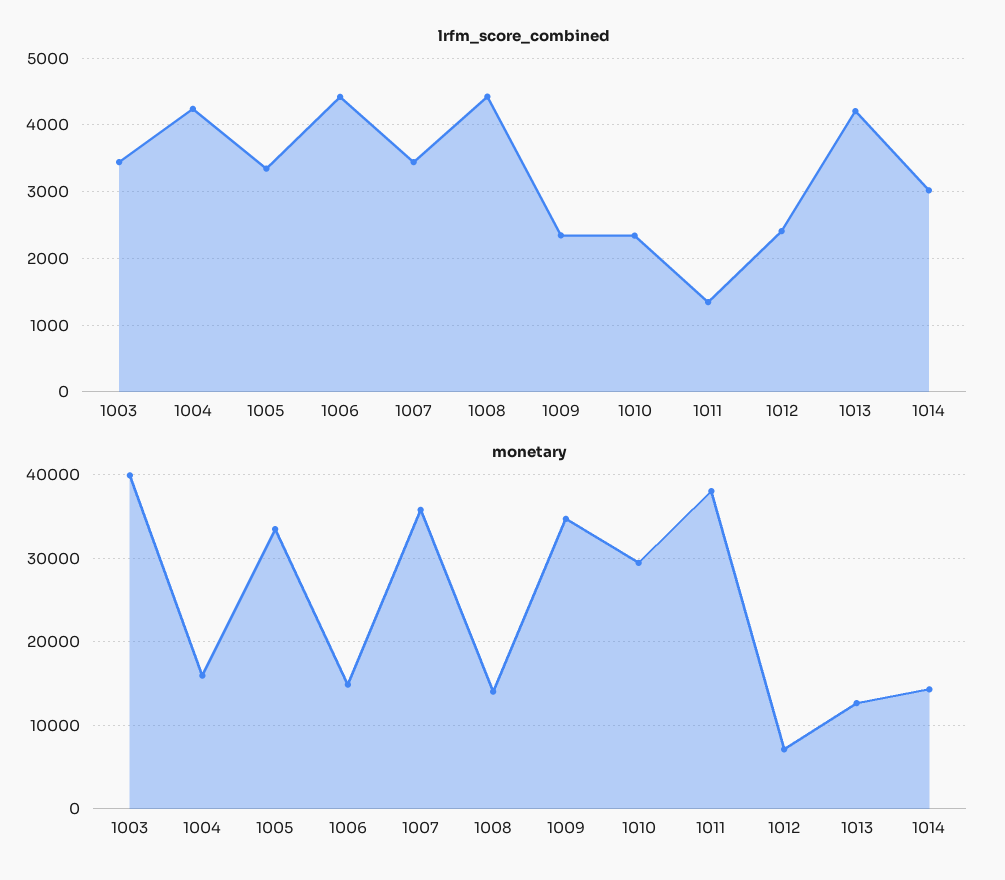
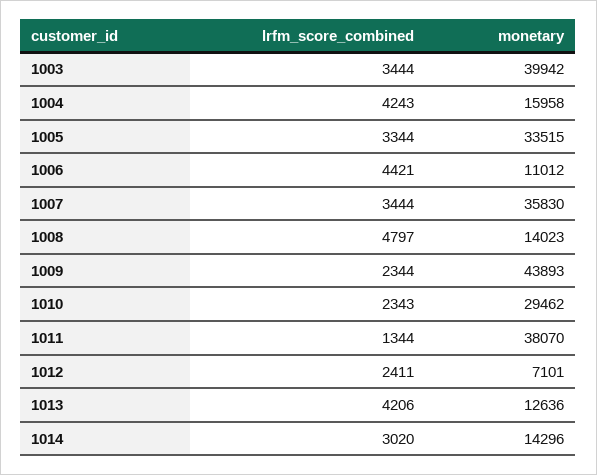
lrfm_score_combined, 1008: 4400 -> 4797
monetary, 1006: 15000 -> 11012
monetary, 1009: 35000 -> 43893

